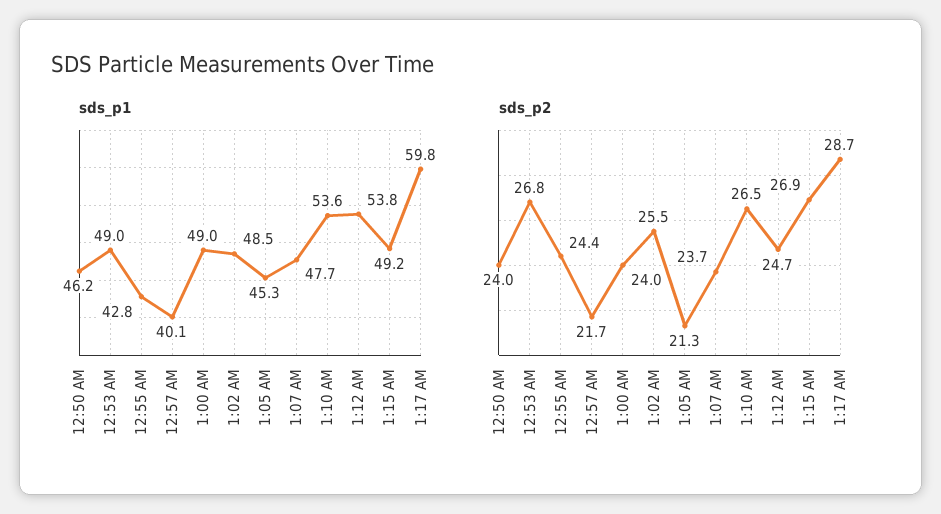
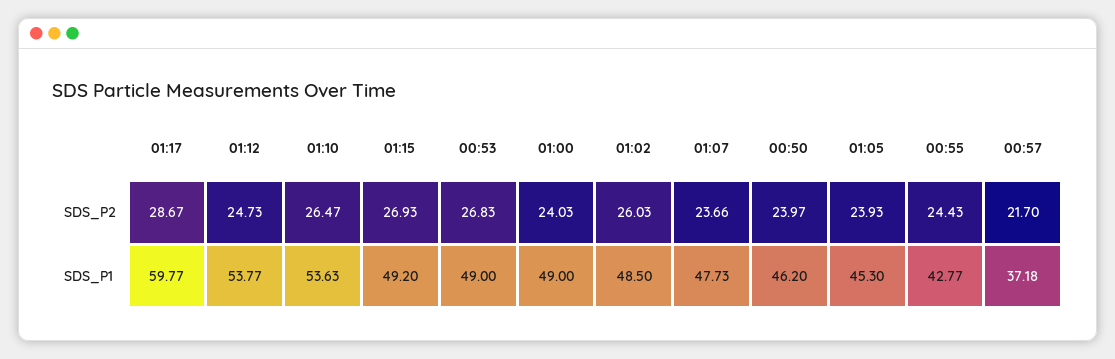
sds_p1, 12:57 AM: 40.1 -> 37.18
sds_p2, 1:02 AM: 25.5 -> 26.03
sds_p2, 1:05 AM: 21.3 -> 23.93

